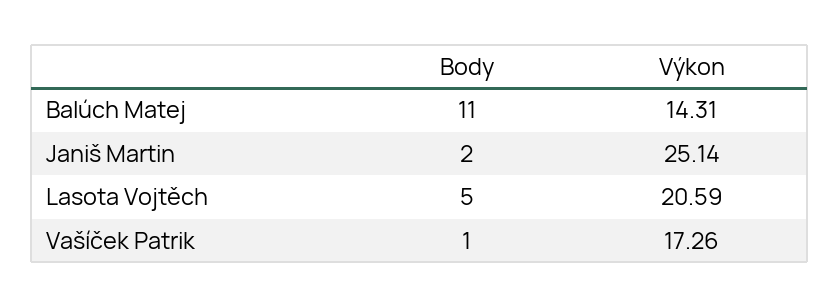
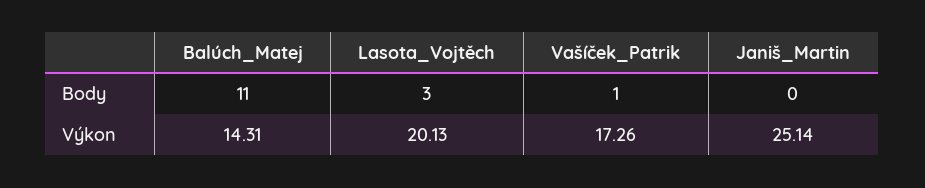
Body, Janiš Martin: 2 -> 0
Body, Lasota Vojtěch: 5 -> 3
Výkon, Lasota Vojtěch: 20.59 -> 20.13

